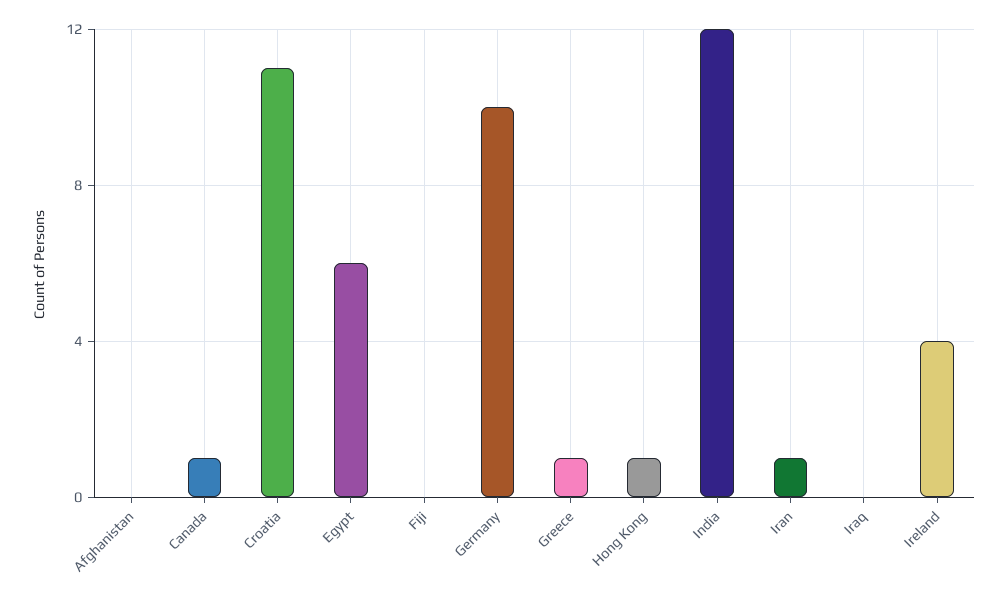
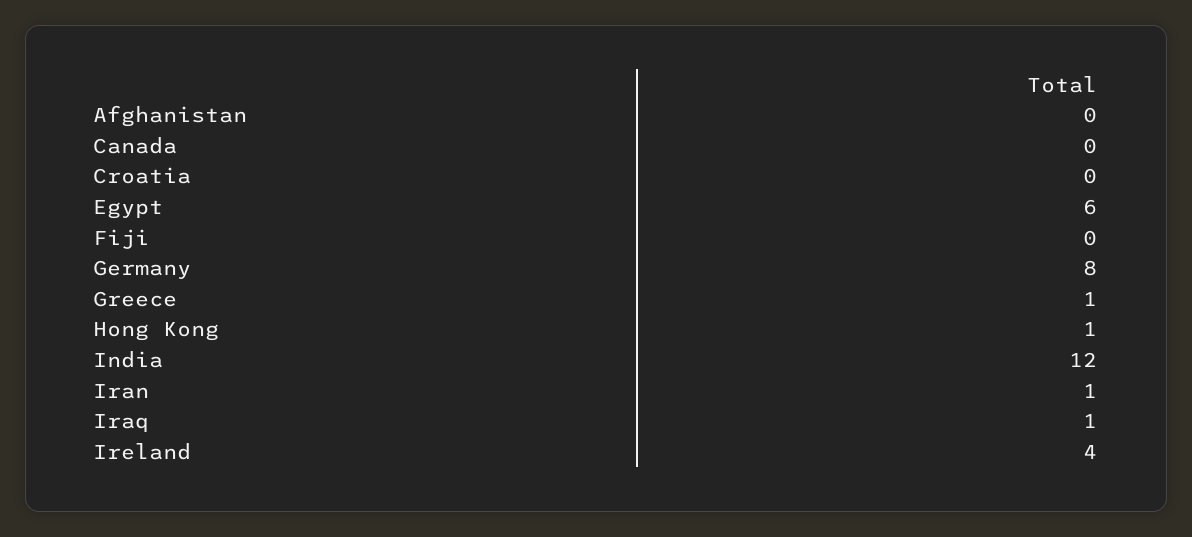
Canada: 1 -> 0
Croatia: 11 -> 0
Germany: 10 -> 8
Iraq: 0 -> 1

